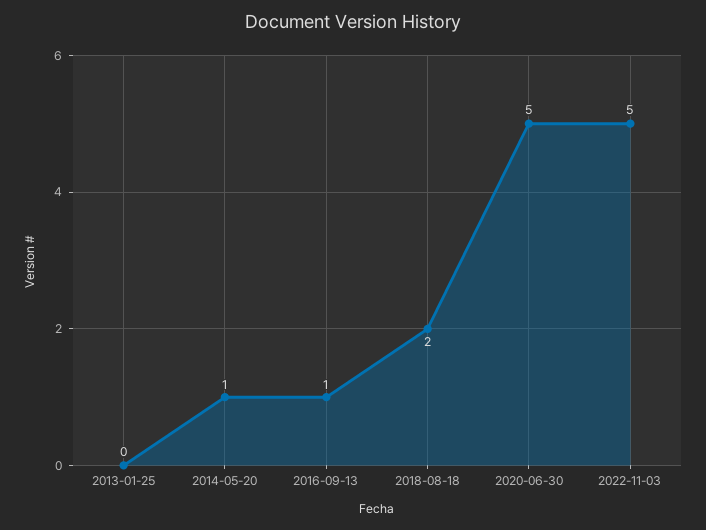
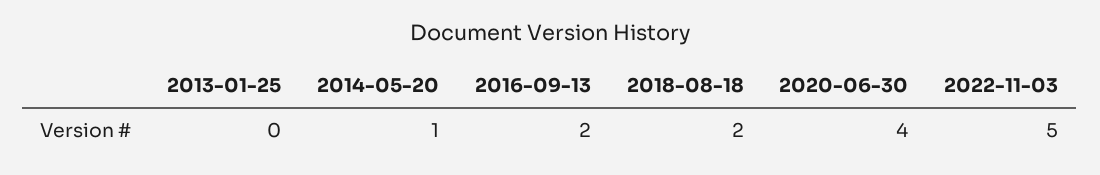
2016-09-13: 1 -> 2
2020-06-30: 5 -> 4

